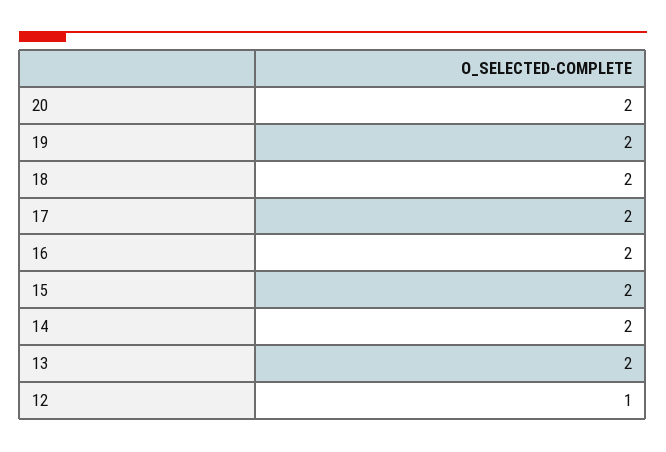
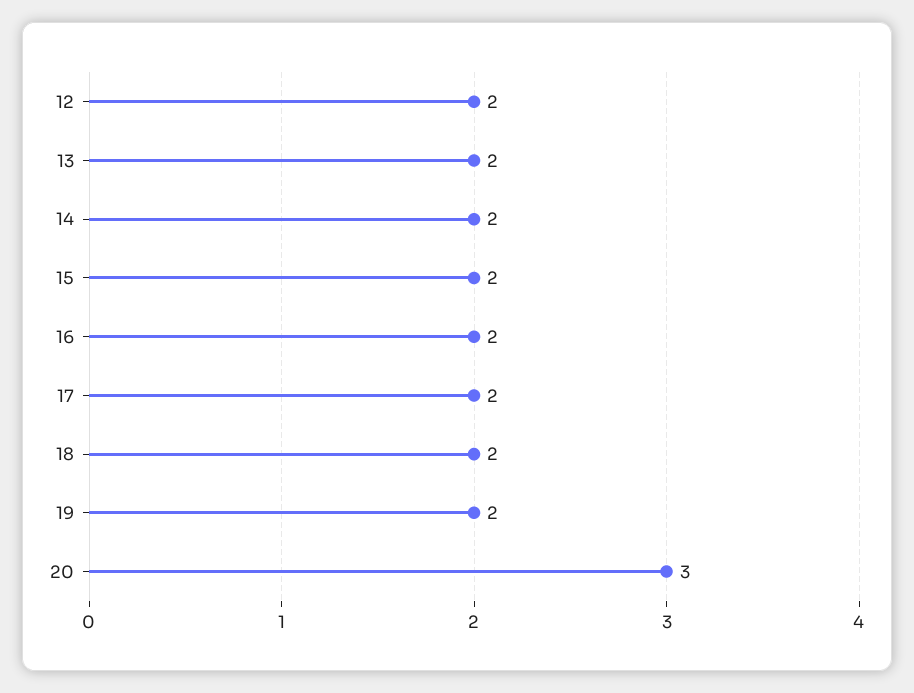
20: 2 -> 3
12: 1 -> 2

